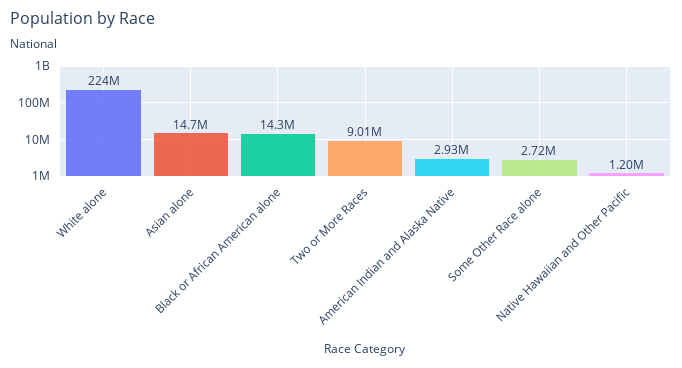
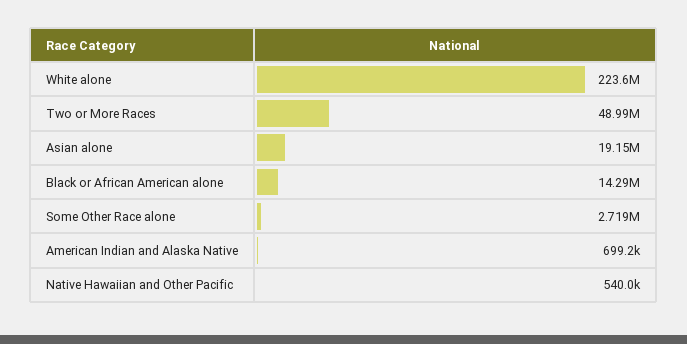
Asian alone: 14700000 -> 19150000
Two or More Races: 9010000 -> 48990000
American Indian and Alaska Native: 2930000 -> 699200
Native Hawaiian and Other Pacific: 1200000 -> 540000

